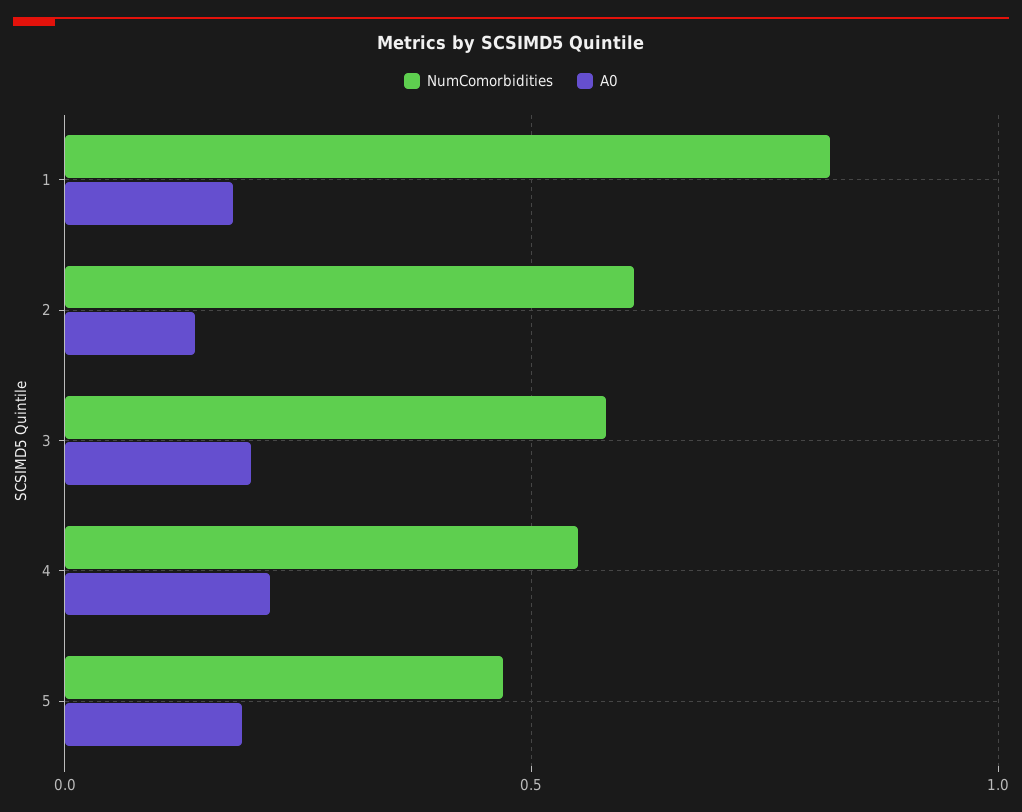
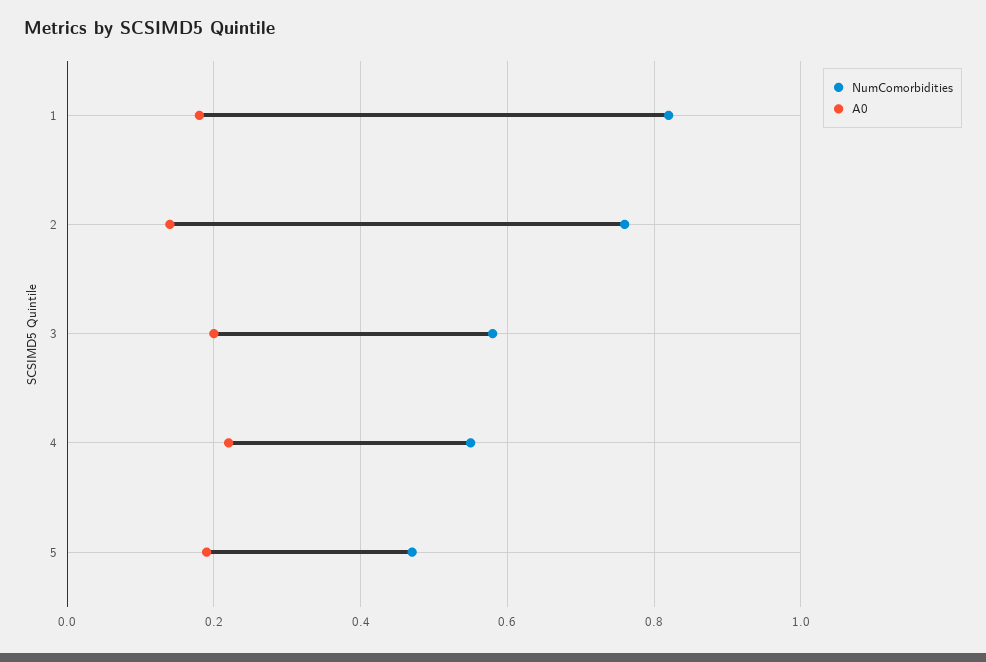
NumComorbidities, 2: 0.6 -> 0.75

